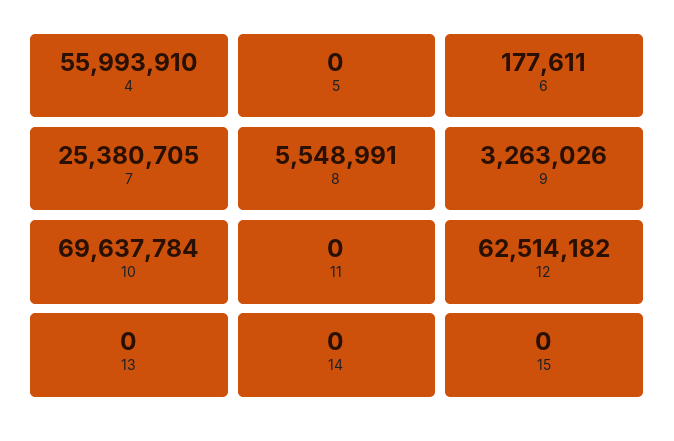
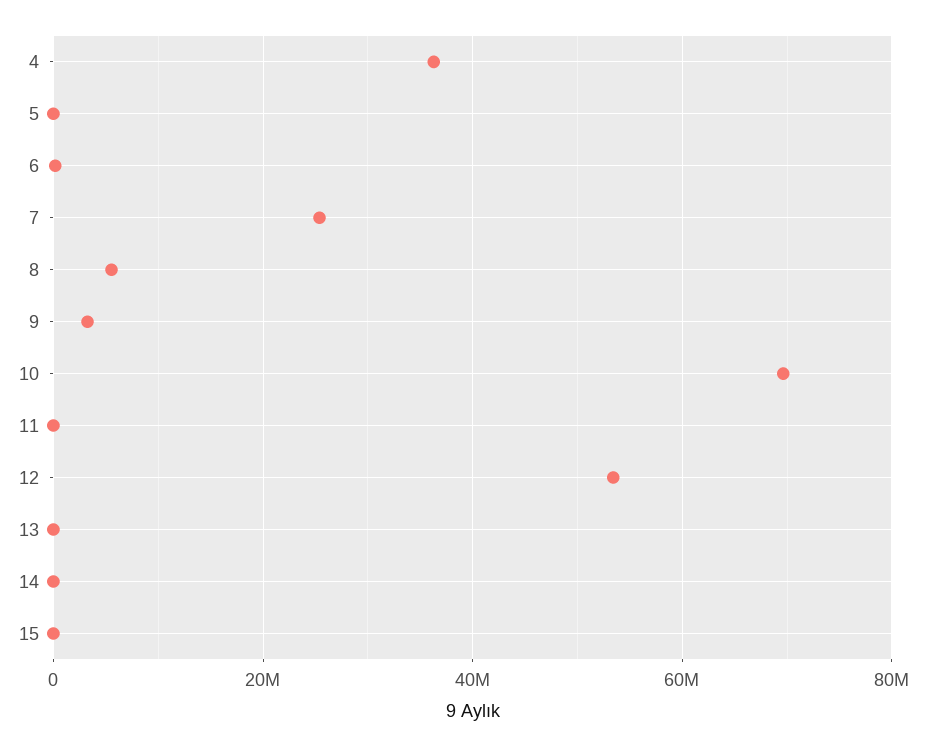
4: 55993910 -> 36000000
12: 62514182 -> 54000000

